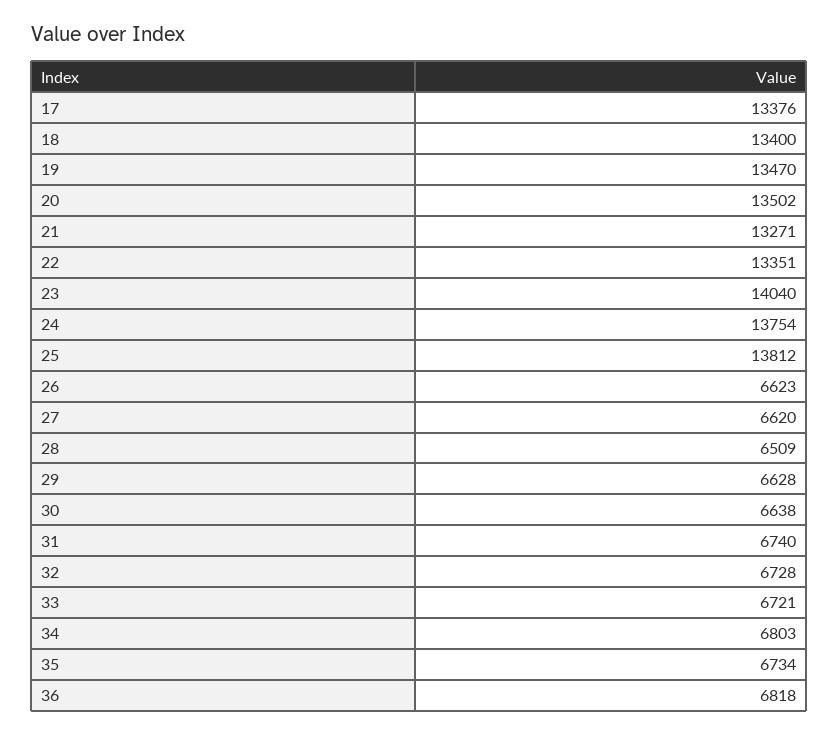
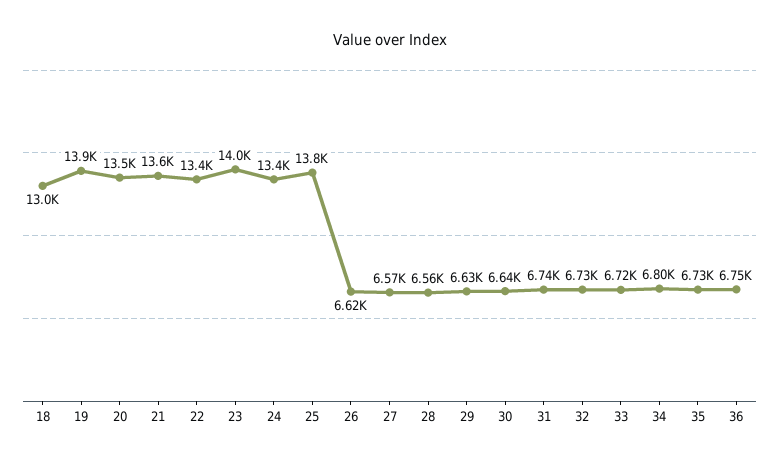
17: 13376 -> none
18: 13400 -> 13000
19: 13470 -> 13900
21: 13271 -> 13600
24: 13754 -> 13400
27: 6620 -> 6570
28: 6509 -> 6560
36: 6818 -> 6750

